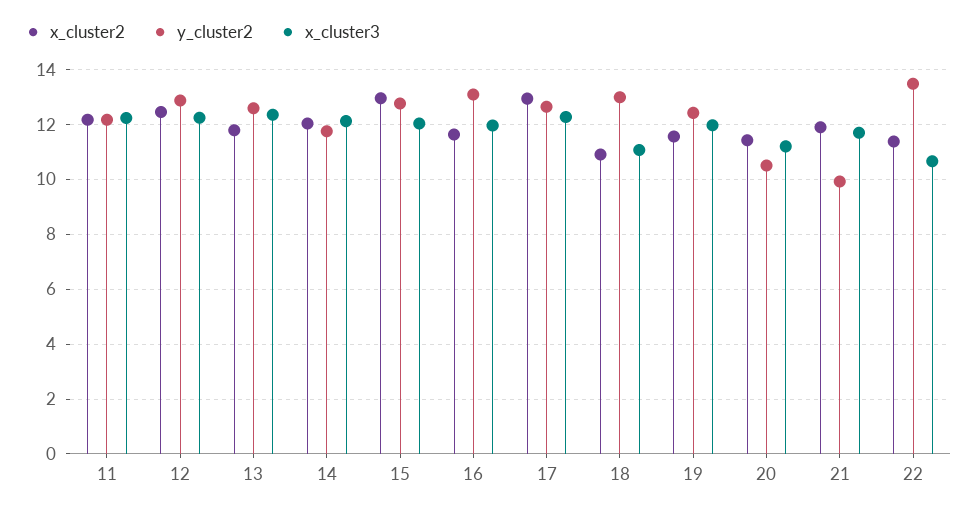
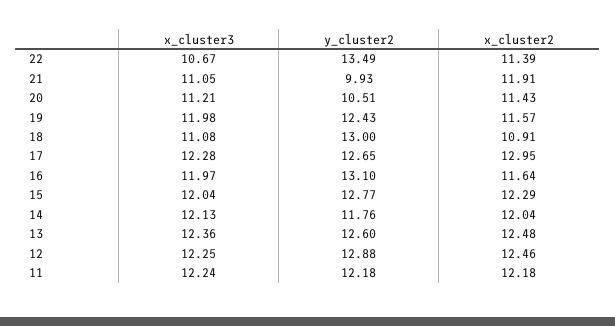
x_cluster2, 13: 11.75 -> 12.48
x_cluster2, 15: 13 -> 12.29
x_cluster3, 21: 11.75 -> 11.05

